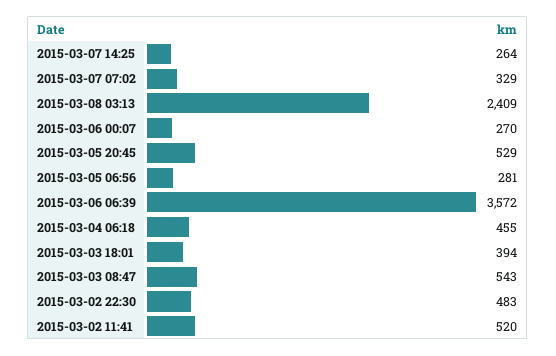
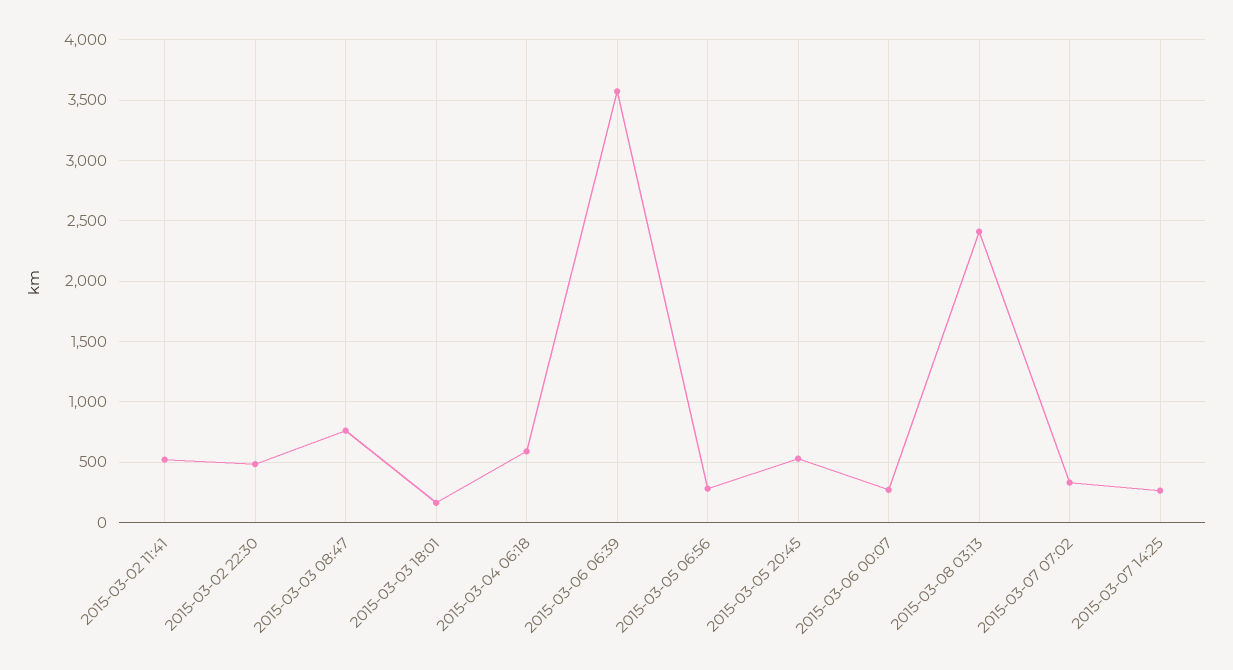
2015-03-04 06:18: 455 -> 600
2015-03-03 18:01: 394 -> 150
2015-03-03 08:47: 543 -> 750

